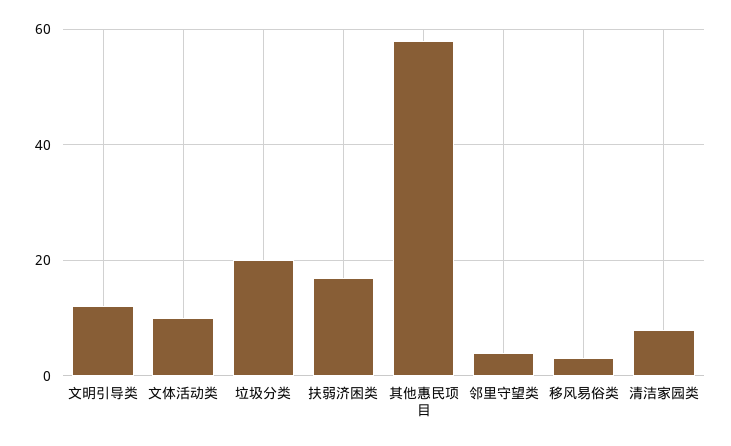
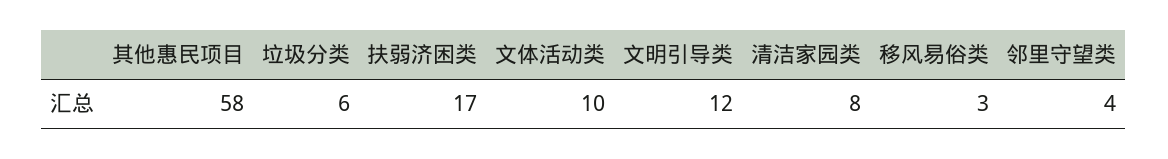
垃圾分类: 20 -> 6

